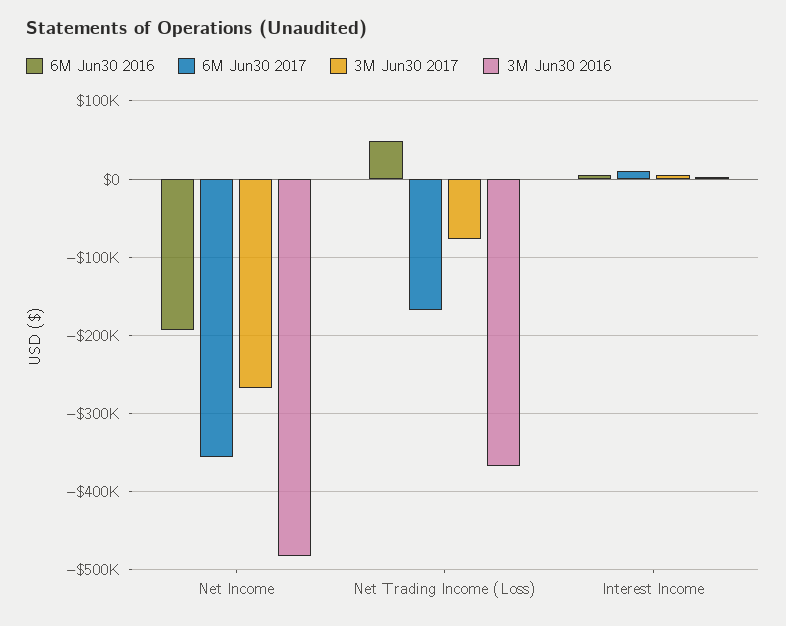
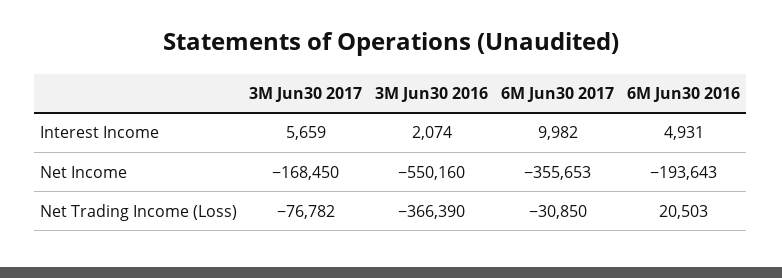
3M Jun30 2017, Net Income: -270000 -> -168450
3M Jun30 2016, Net Income: -480000 -> -550160
6M Jun30 2016, Net Trading Income (Loss): 50000 -> 20503
6M Jun30 2017, Net Trading Income (Loss): -170000 -> -30850

